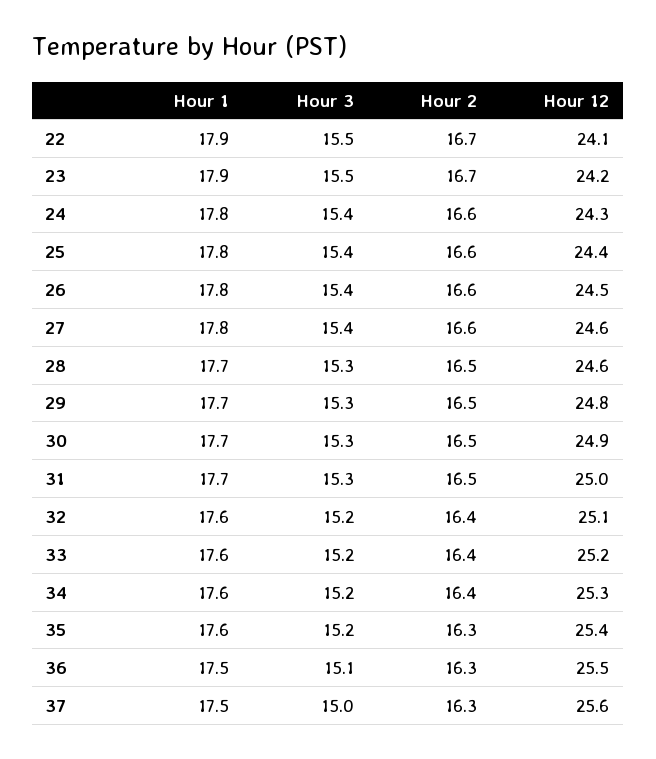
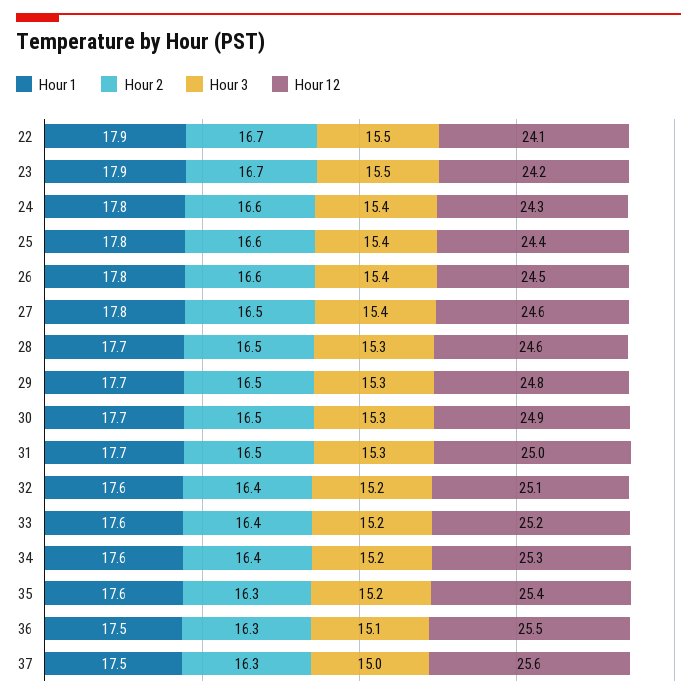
Hour 2, 27: 16.6 -> 16.5

